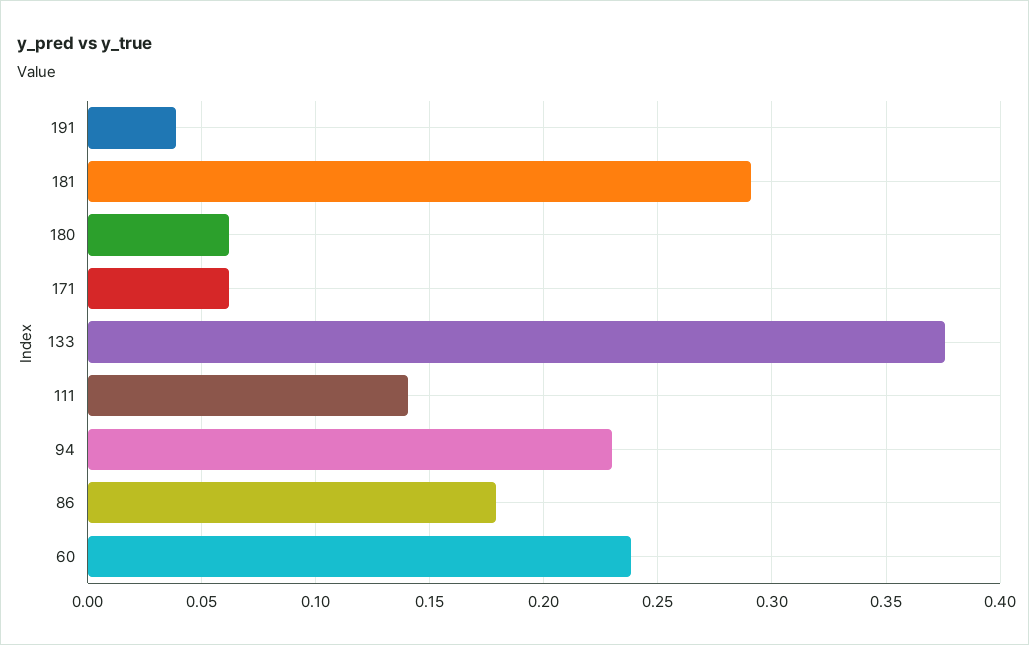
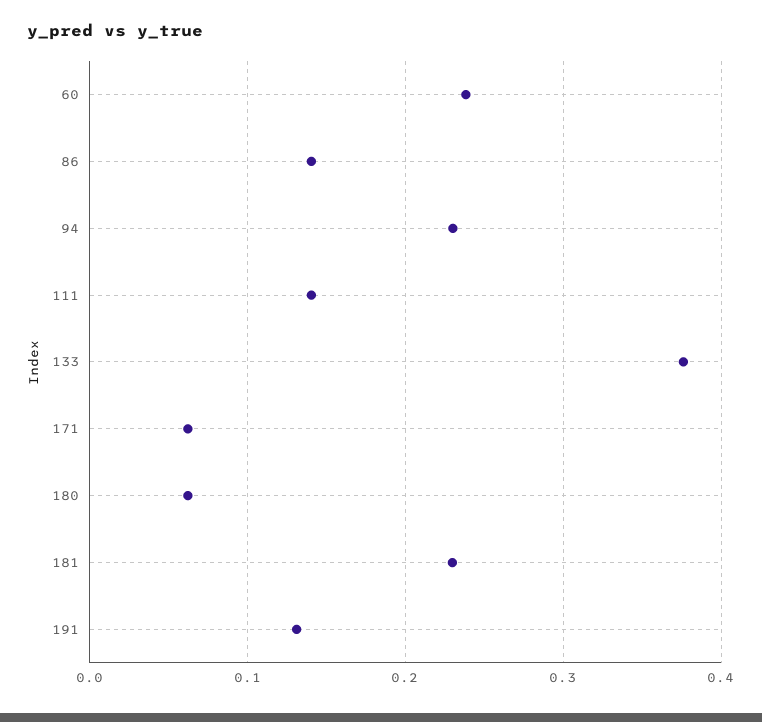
191: 0.04 -> 0.13
181: 0.29 -> 0.23
86: 0.18 -> 0.14

